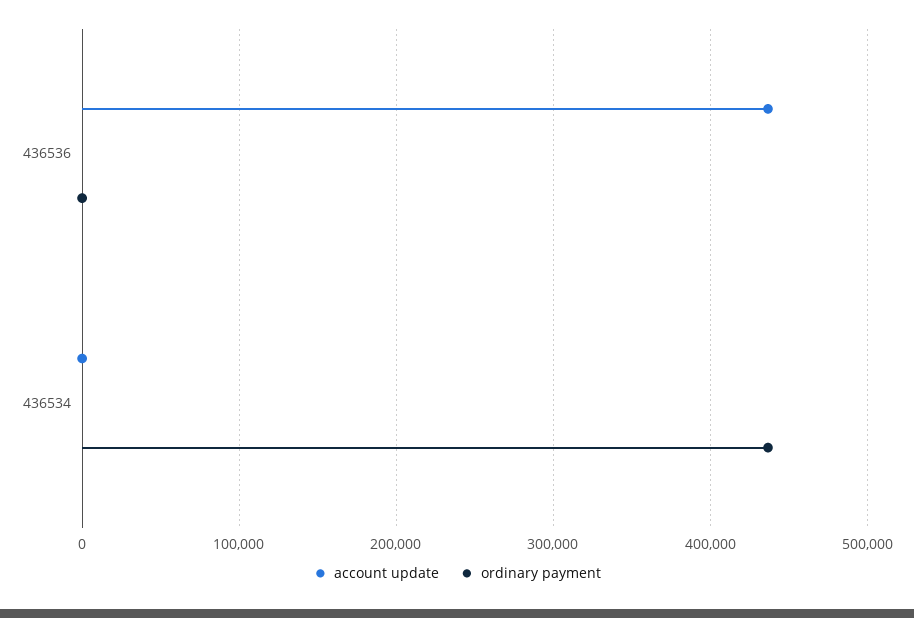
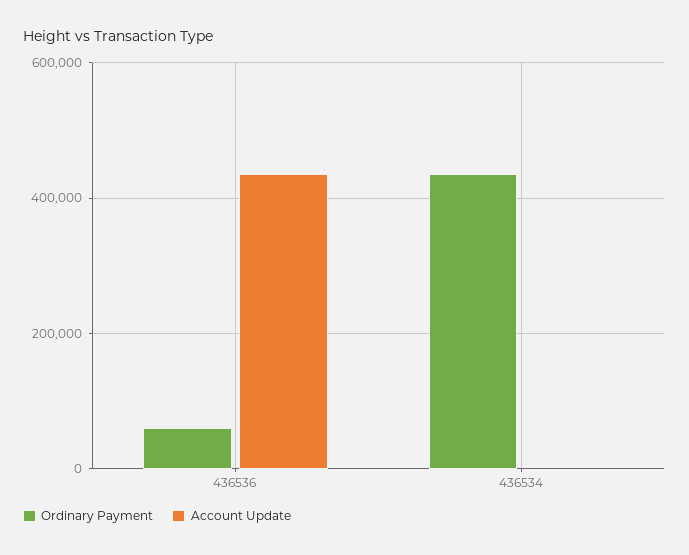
ordinary payment, 436536: 0 -> 60000

